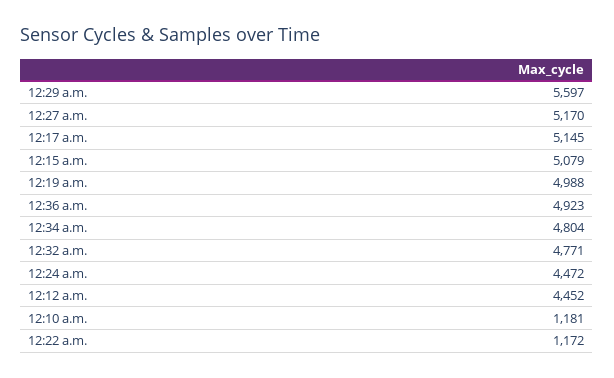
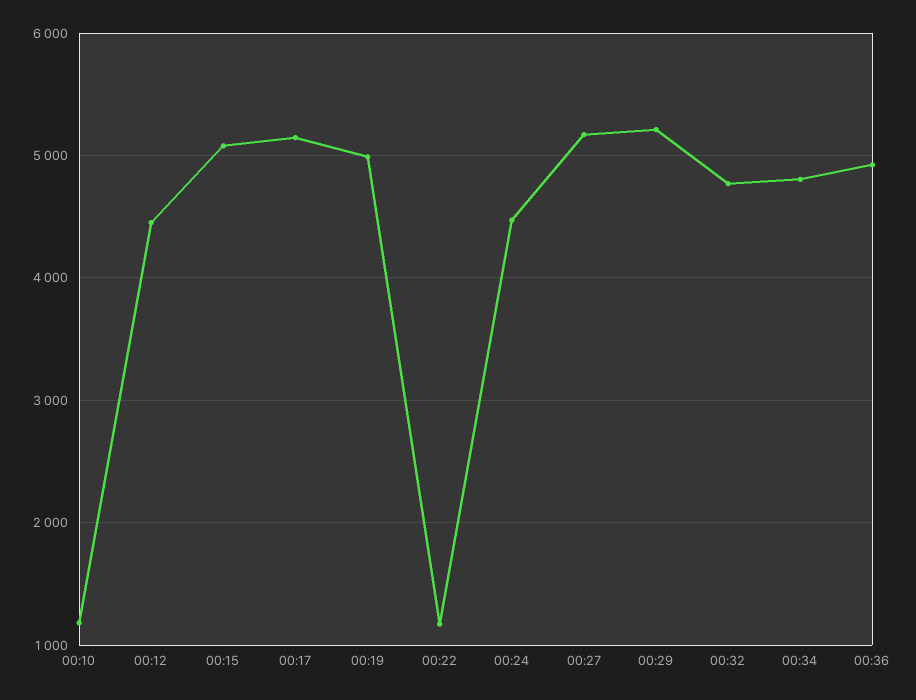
12:29 a.m.: 5597 -> 5200

